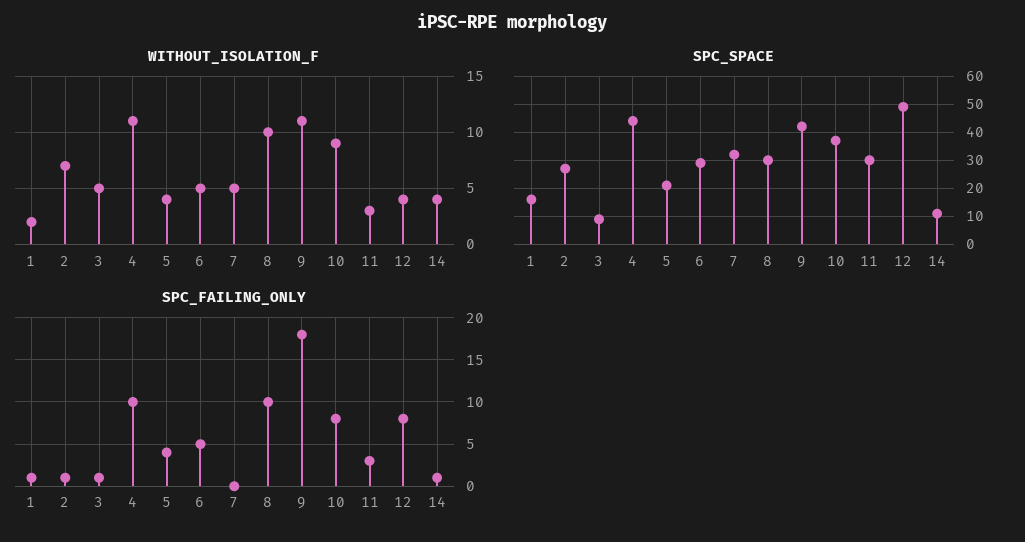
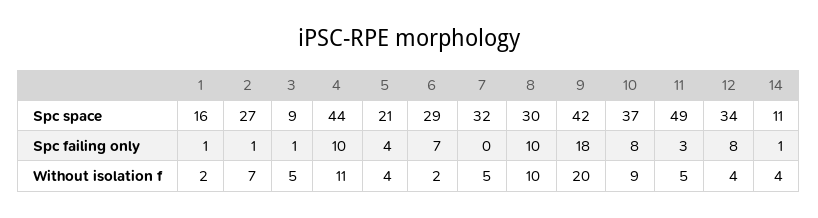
WITHOUT_ISOLATION_F, 6: 5 -> 2
WITHOUT_ISOLATION_F, 9: 11 -> 20
WITHOUT_ISOLATION_F, 11: 3 -> 5
SPC_SPACE, 11: 30 -> 49
SPC_SPACE, 12: 50 -> 34
SPC_FAILING_ONLY, 6: 5 -> 7

